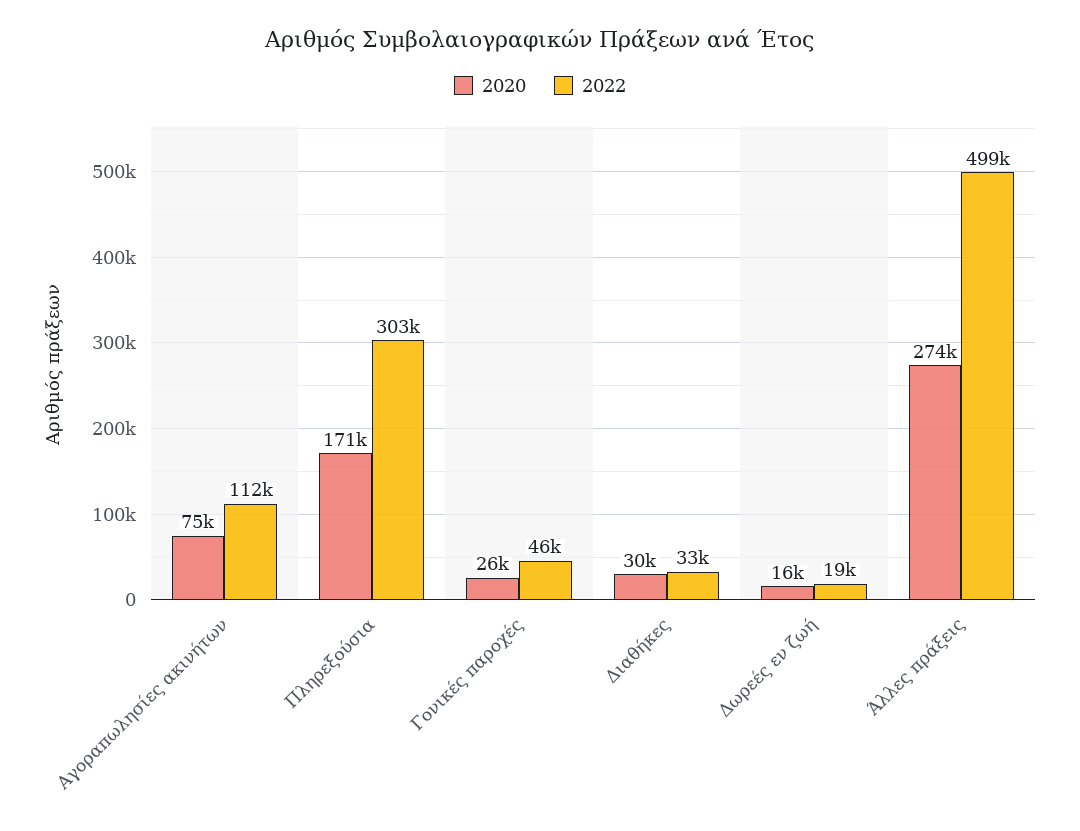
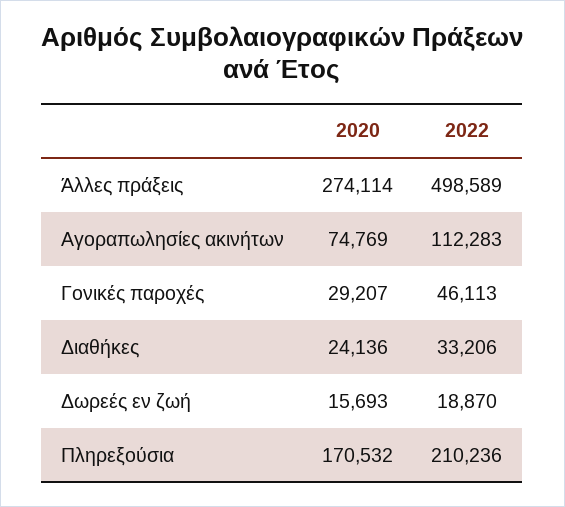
2022, Πληρεξούσια: 303000 -> 210236
2020, Γονικές παροχές: 26000 -> 29207
2020, Διαθήκες: 30000 -> 24136

